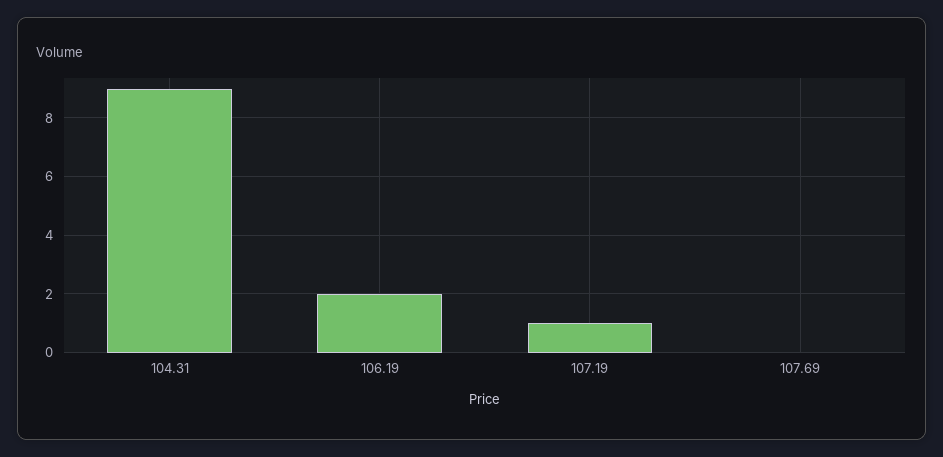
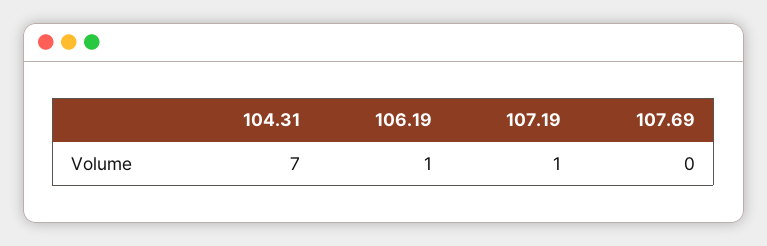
104.31: 9 -> 7
106.19: 2 -> 1

